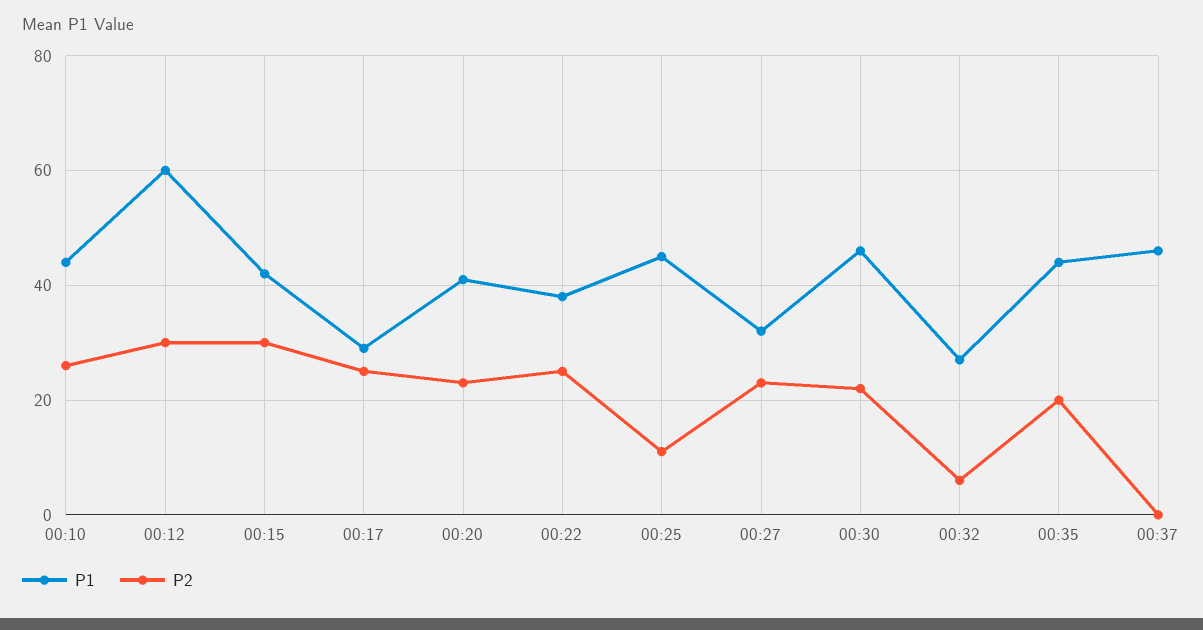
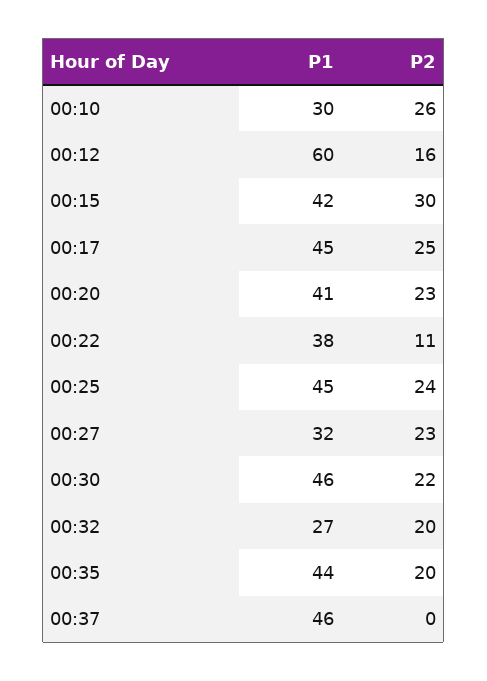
P1, 00:10: 45 -> 30
P2, 00:12: 30 -> 16
P1, 00:17: 30 -> 45
P2, 00:22: 25 -> 11
P2, 00:25: 10 -> 24
P2, 00:32: 5 -> 20

